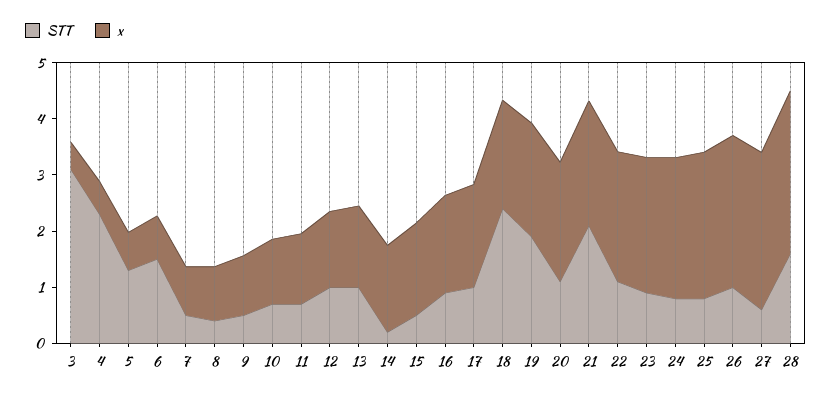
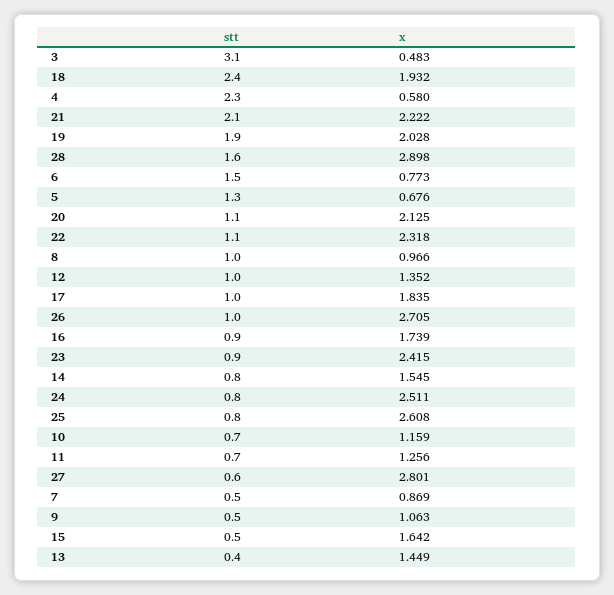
STT, 8: 0.4 -> 1
STT, 13: 1 -> 0.4
STT, 14: 0.2 -> 0.8

